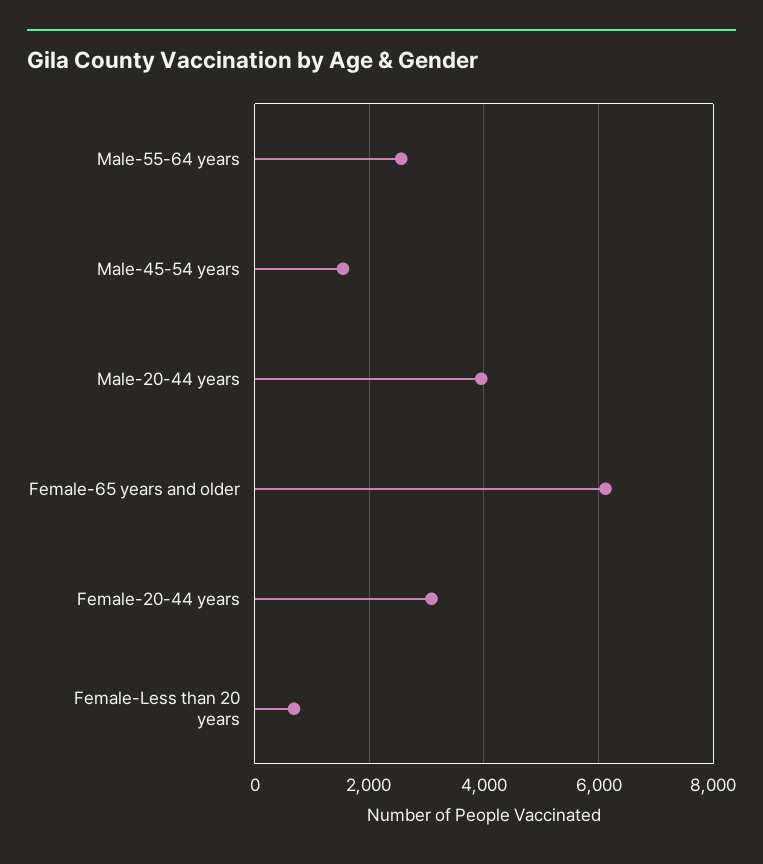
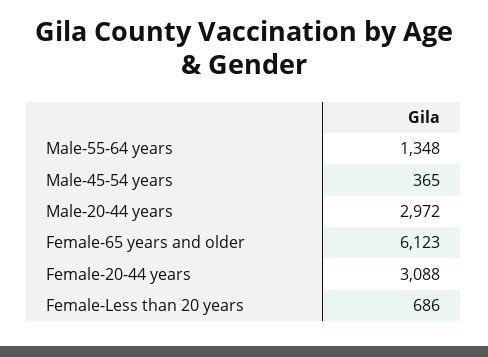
Male-55-64 years: 2600 -> 1348
Male-45-54 years: 1600 -> 365
Male-20-44 years: 4000 -> 2972

